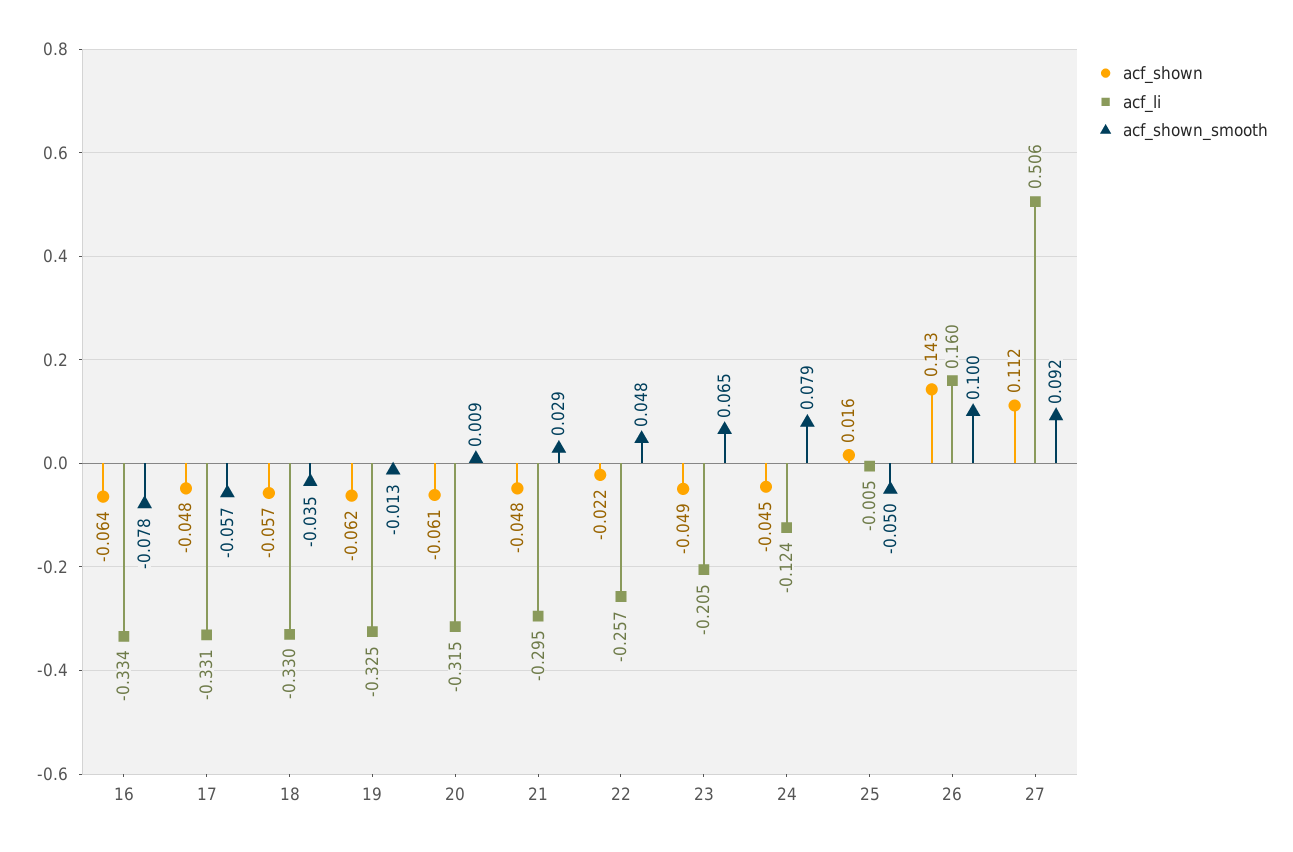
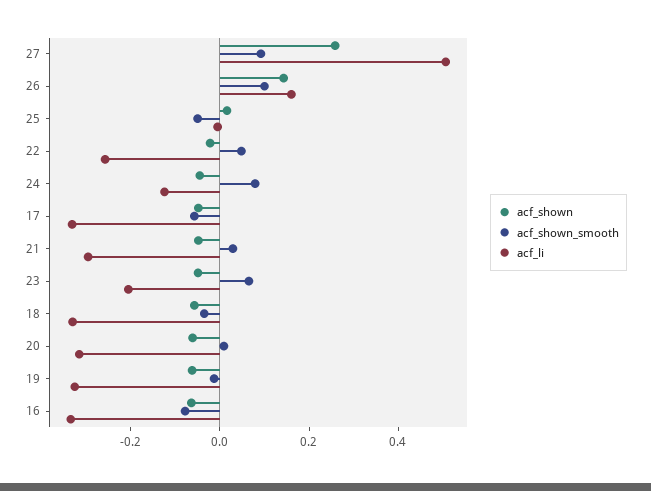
acf_shown, 27: 0.112 -> 0.25

